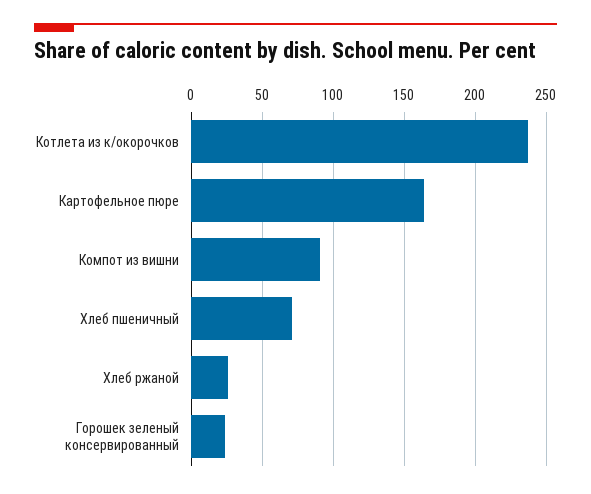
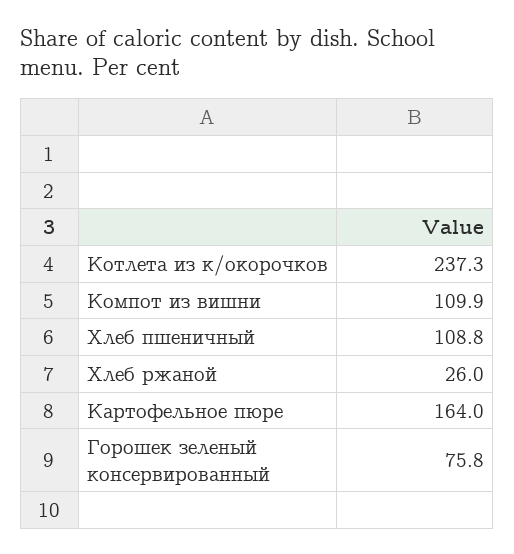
Компот из вишни: 90 -> 109.9
Хлеб пшеничный: 70 -> 108.8
Горошек зеленый консервированный: 25 -> 75.8

